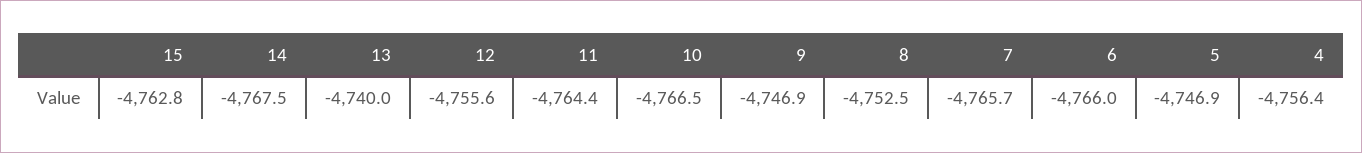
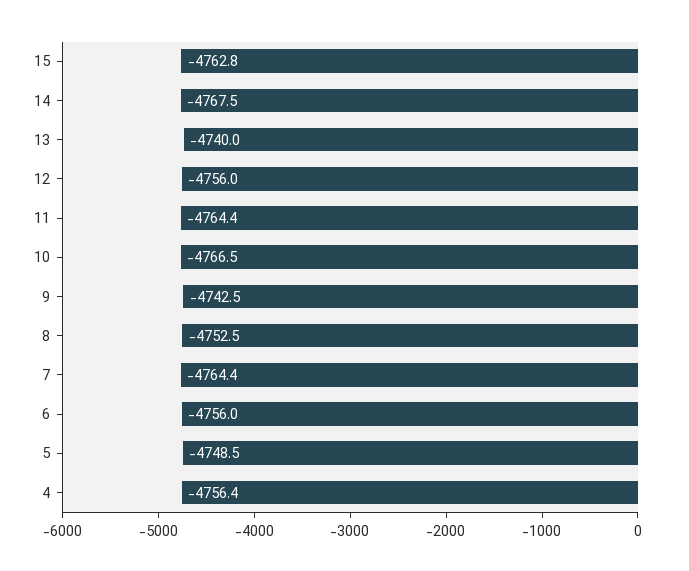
12: -4755.6 -> -4756
9: -4746.9 -> -4742.5
7: -4765.7 -> -4764.4
6: -4766 -> -4756
5: -4746.9 -> -4748.5

